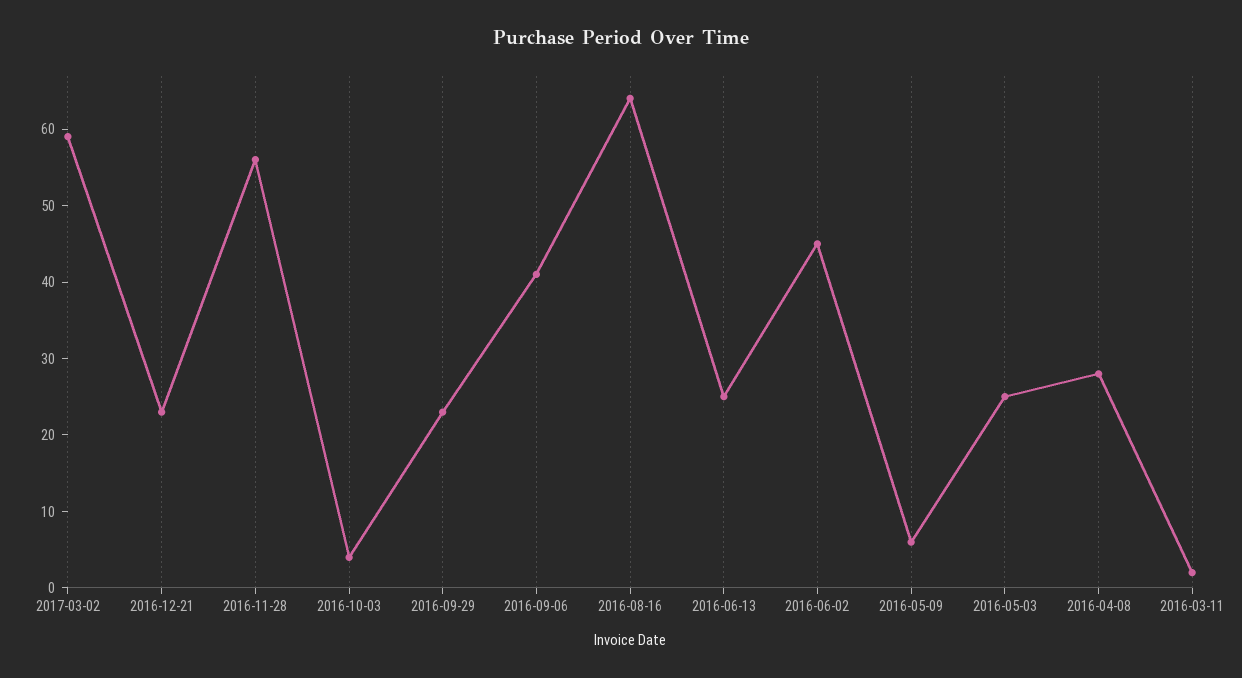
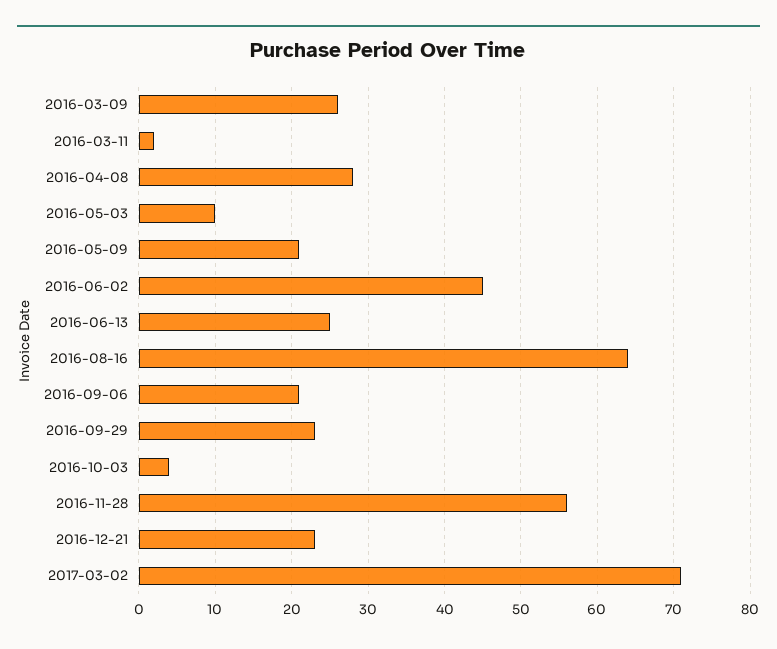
2017-03-02: 60 -> 71
2016-09-06: 40 -> 21
2016-05-09: 5 -> 21
2016-05-03: 25 -> 10
2016-03-09: none -> 26

